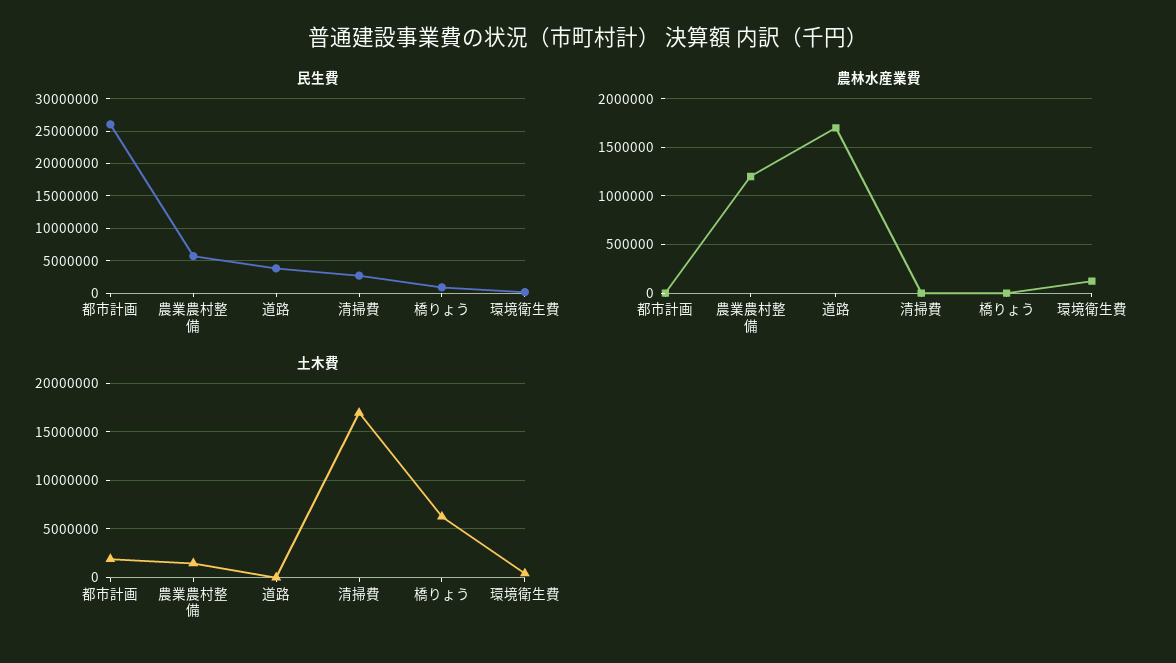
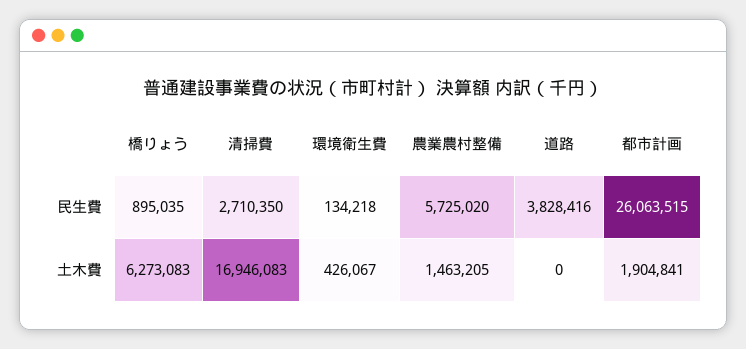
農林水産業費, 都市計画: 0 -> none
農林水産業費, 農業農村整備: 1200000 -> none
農林水産業費, 道路: 1700000 -> none
農林水産業費, 清掃費: 0 -> none
農林水産業費, 橋りょう: 0 -> none
農林水産業費, 環境衛生費: 100000 -> none

